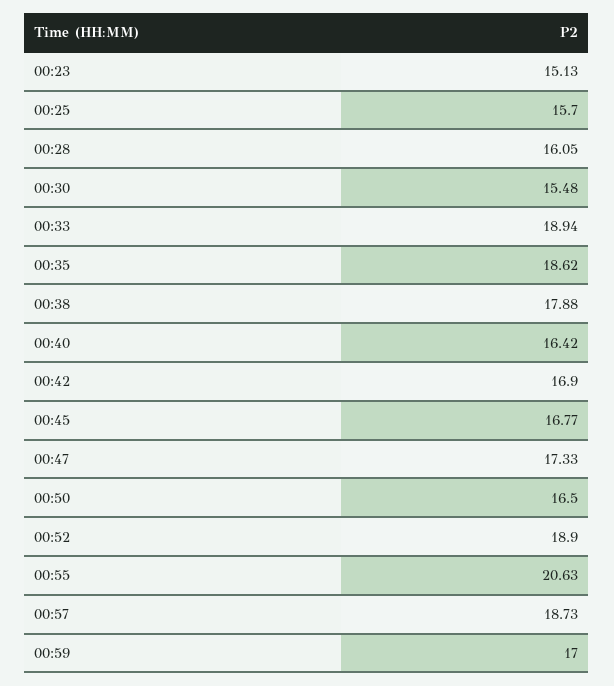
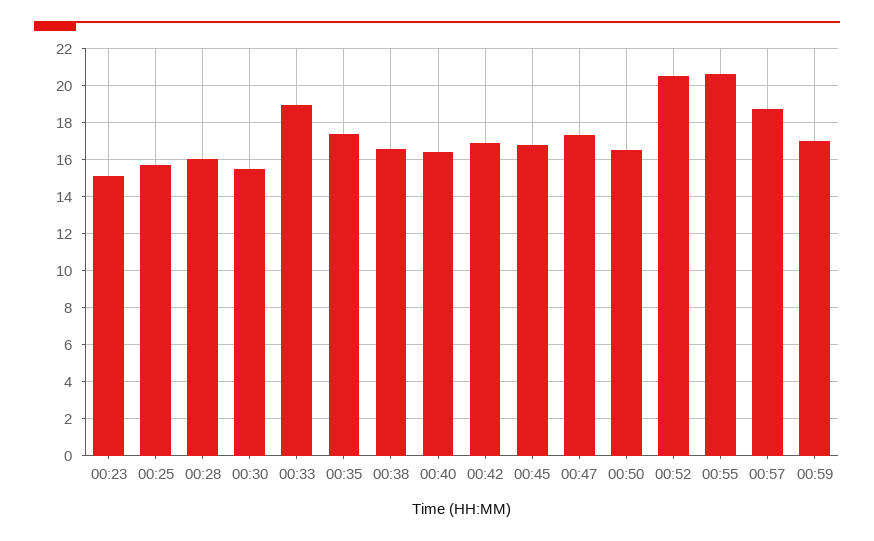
00:35: 18.62 -> 17.5
00:38: 17.88 -> 16.5
00:52: 18.9 -> 20.5

